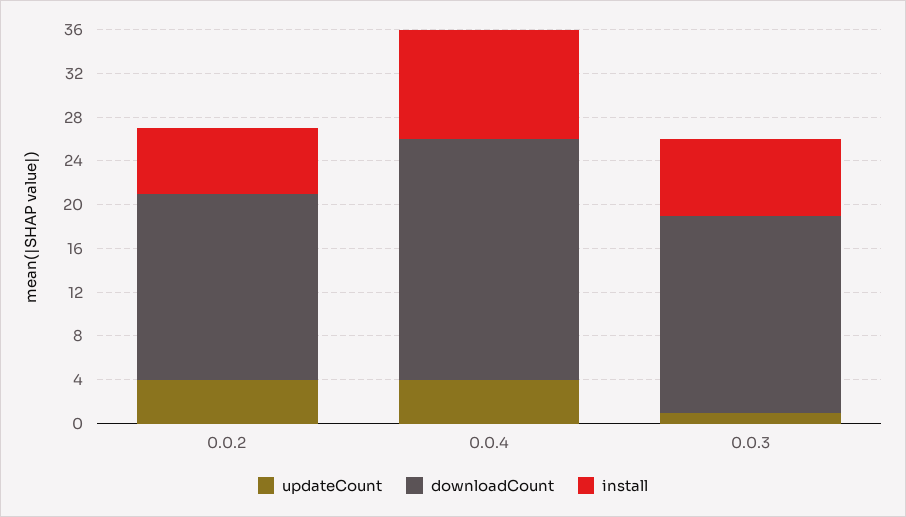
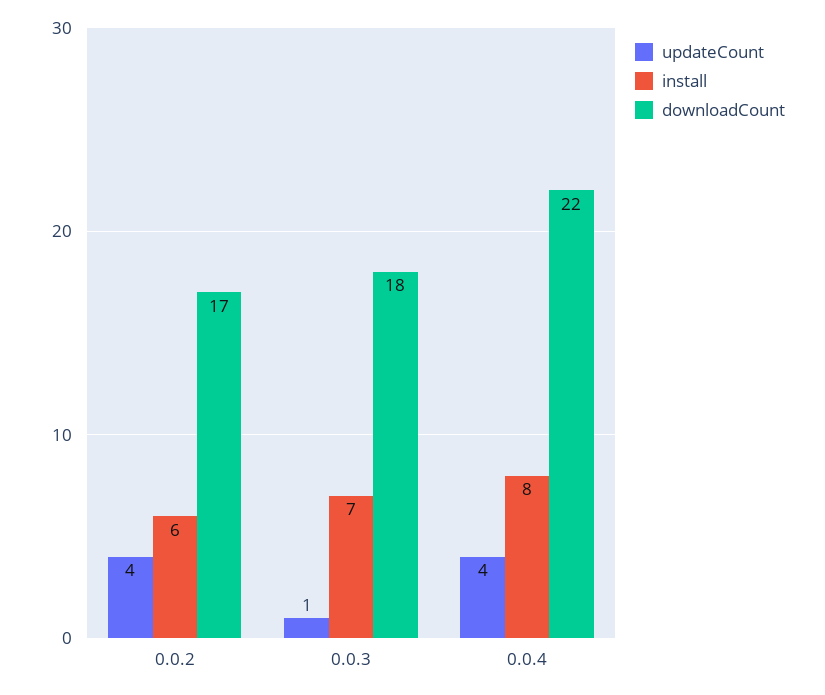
install, 0.0.4: 10 -> 8

